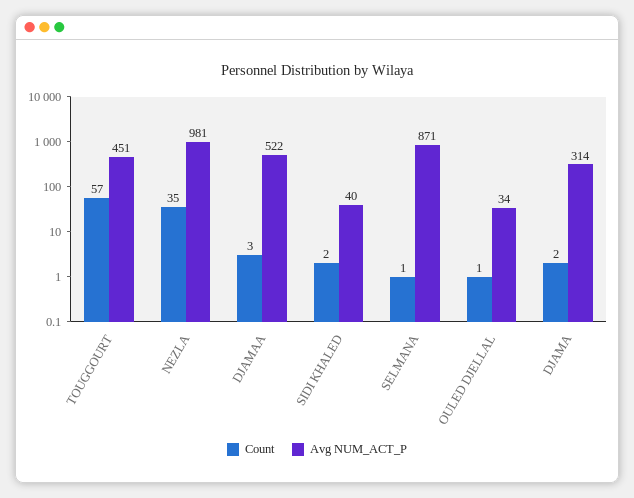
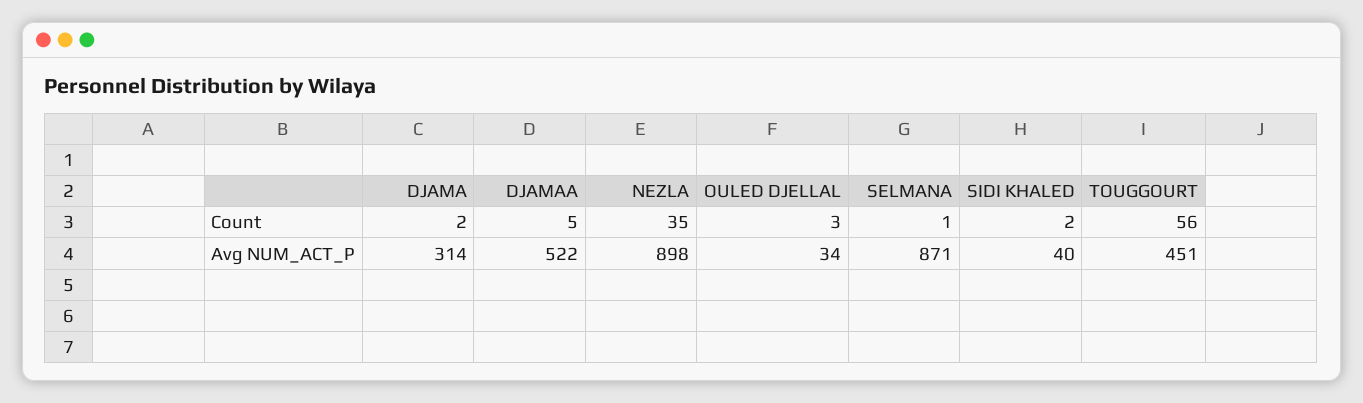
Count, TOUGGOURT: 57 -> 56
Avg NUM_ACT_P, NEZLA: 981 -> 898
Count, DJAMAA: 3 -> 5
Count, OULED DJELLAL: 1 -> 3

